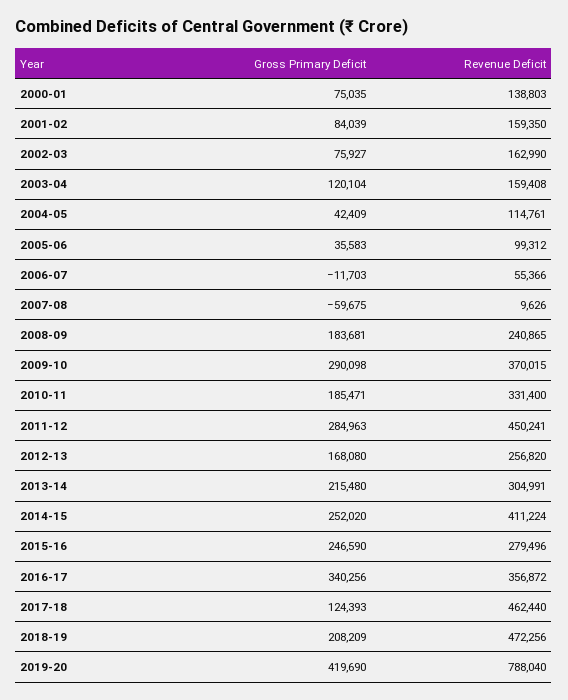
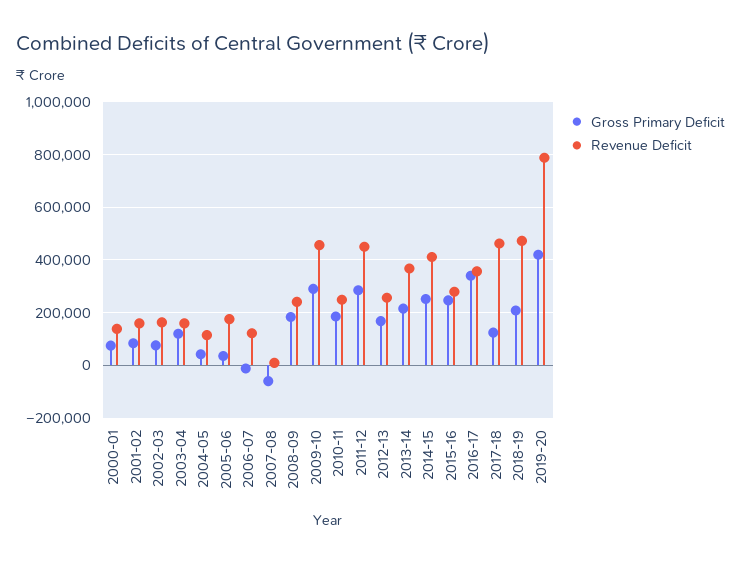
Revenue Deficit, 2005-06: 99312 -> 175000
Revenue Deficit, 2006-07: 55366 -> 125000
Revenue Deficit, 2009-10: 370015 -> 450000
Revenue Deficit, 2010-11: 331400 -> 250000
Revenue Deficit, 2013-14: 304991 -> 375000

